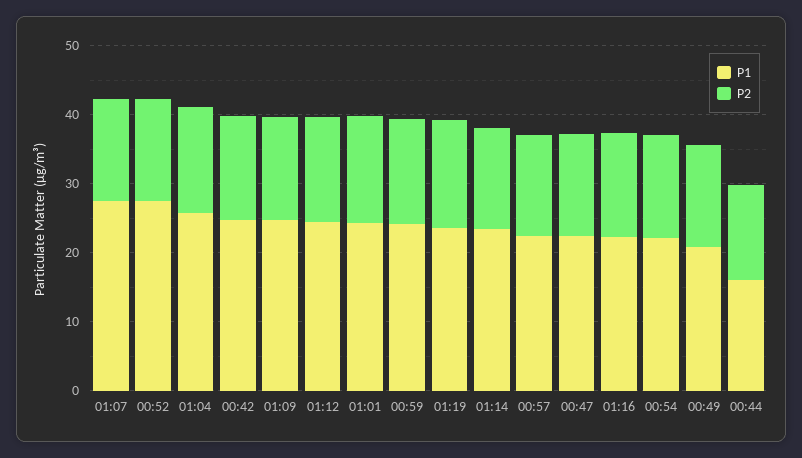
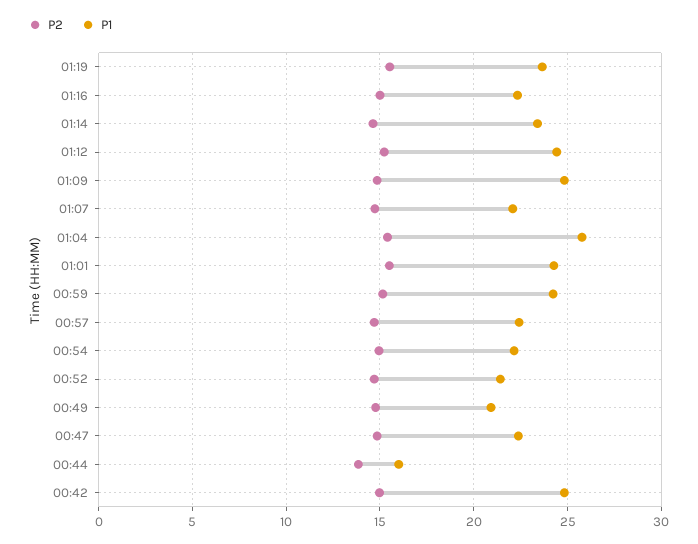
P1, 01:07: 28 -> 22
P1, 00:52: 28 -> 21.5

